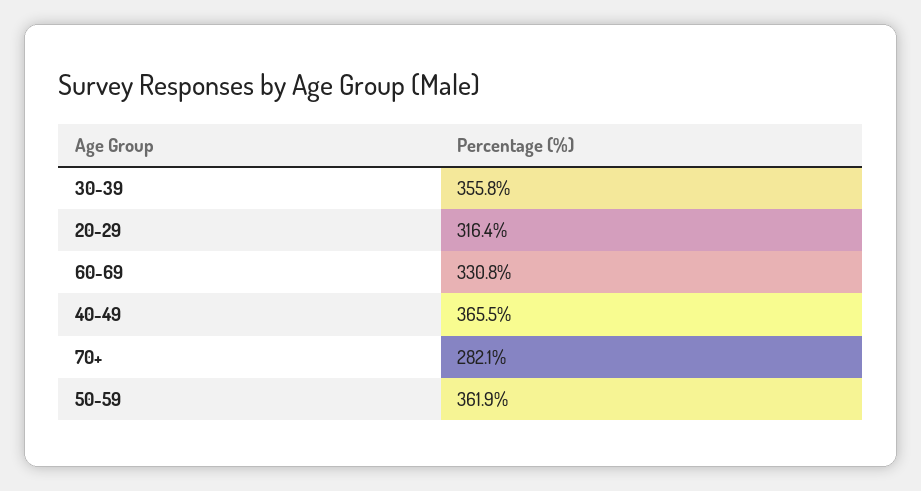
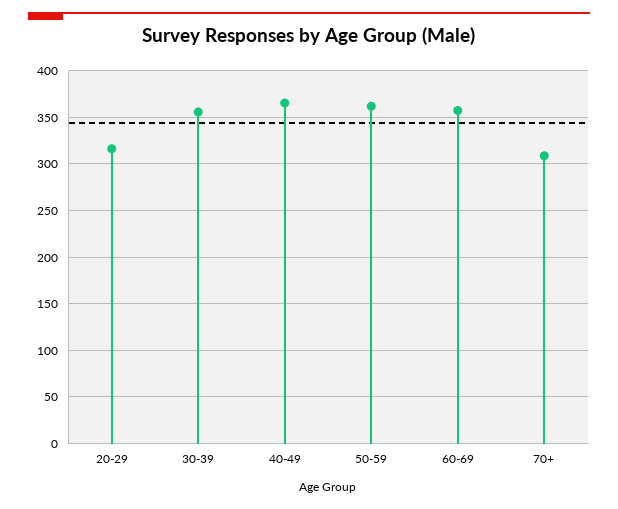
60-69: 330.8 -> 360
70+: 282.1 -> 310

